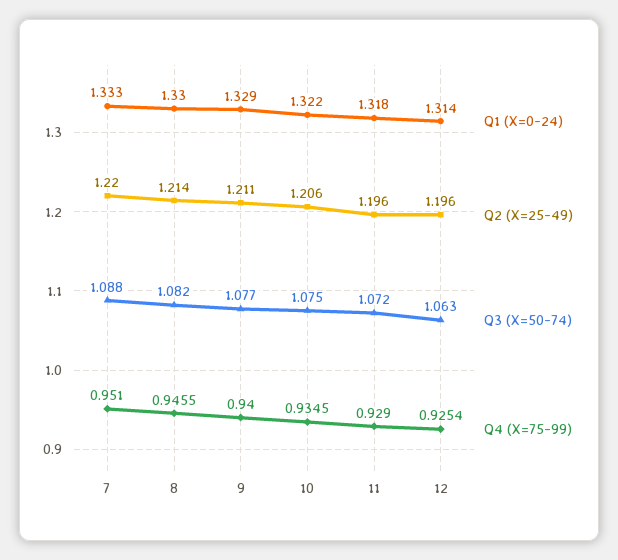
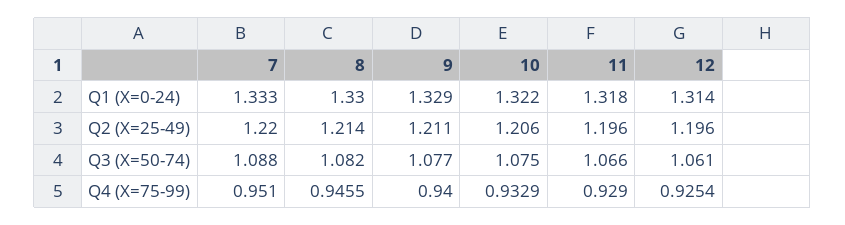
Q4 (X=75-99), 10: 0.9345 -> 0.9329
Q3 (X=50-74), 11: 1.072 -> 1.066
Q3 (X=50-74), 12: 1.063 -> 1.061

